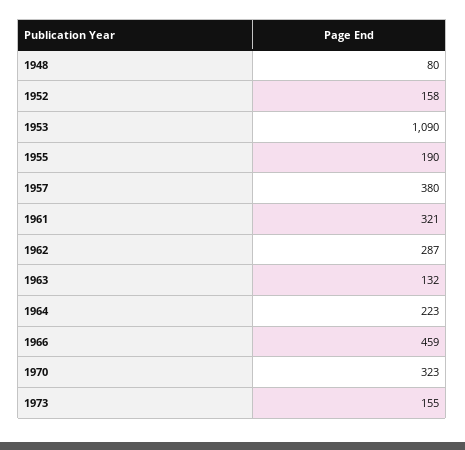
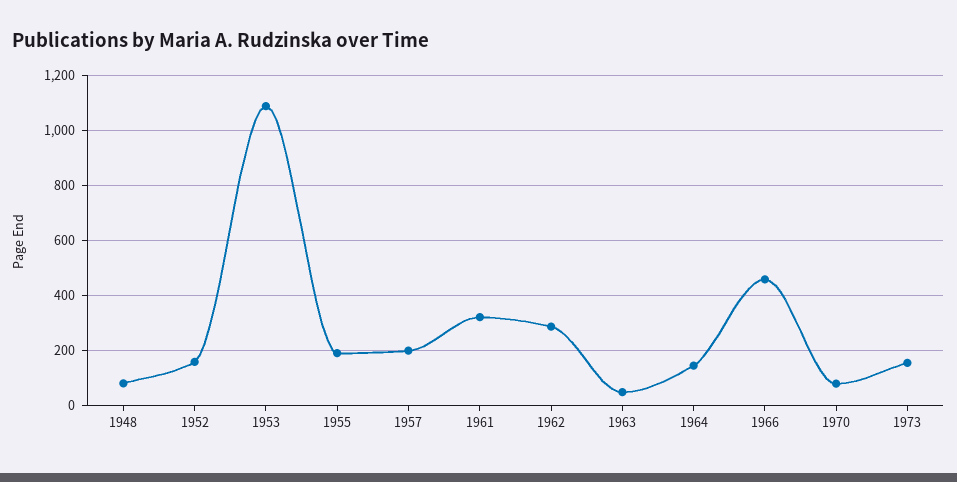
1957: 380 -> 200
1963: 132 -> 50
1964: 223 -> 150
1970: 323 -> 75

